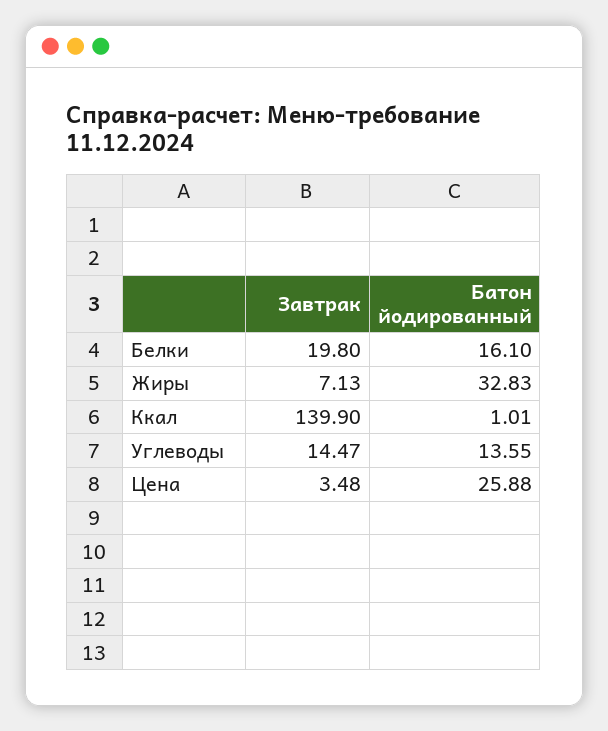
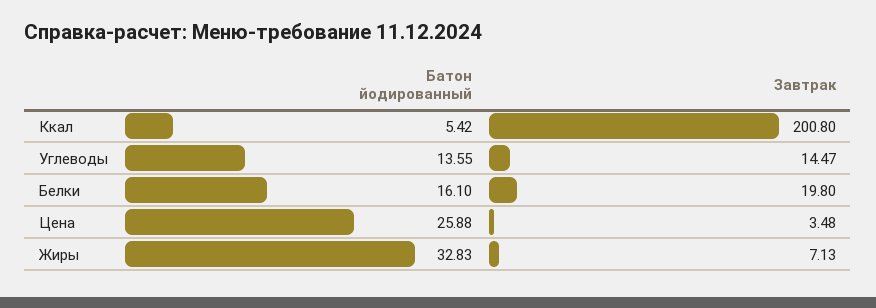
Завтрак, Ккал: 139.9 -> 200.8
Батон йодированный, Ккал: 1.01 -> 5.42

